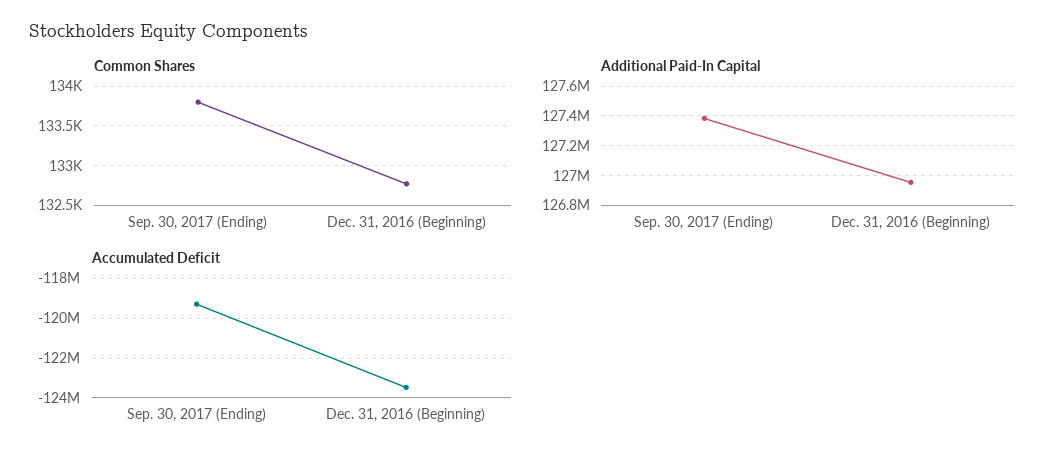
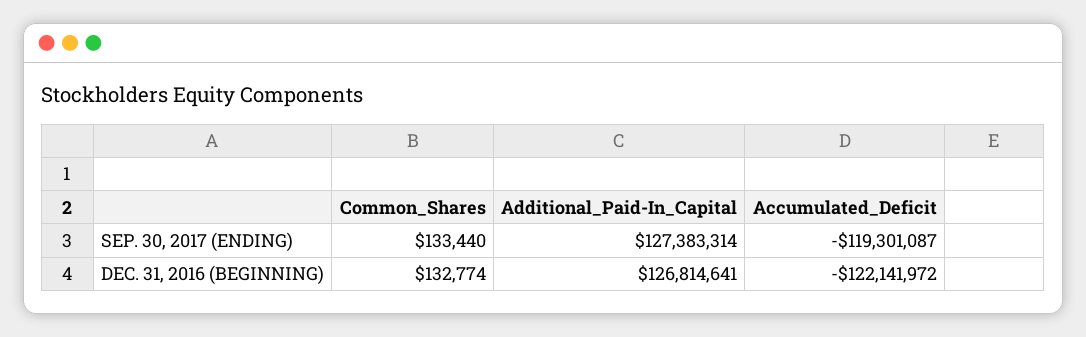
Common Shares, Sep. 30, 2017 (Ending): 133800 -> 133440
Additional Paid-In Capital, Dec. 31, 2016 (Beginning): 126950000 -> 126814641
Accumulated Deficit, Dec. 31, 2016 (Beginning): -123500000 -> -122141972

